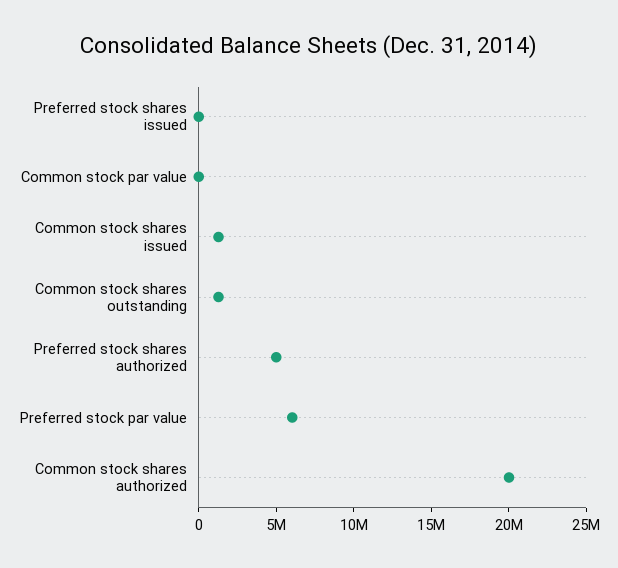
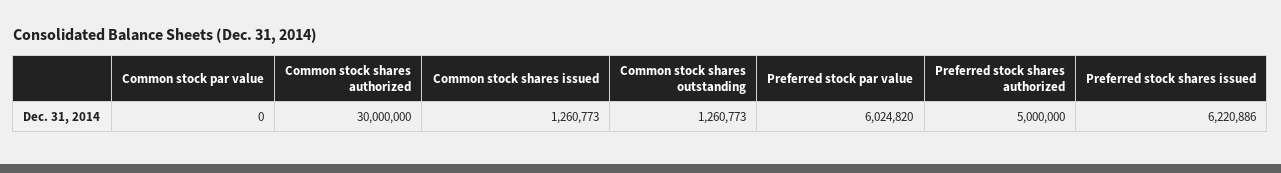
Preferred stock shares issued: 0 -> 6220886
Common stock shares authorized: 20000000 -> 30000000

